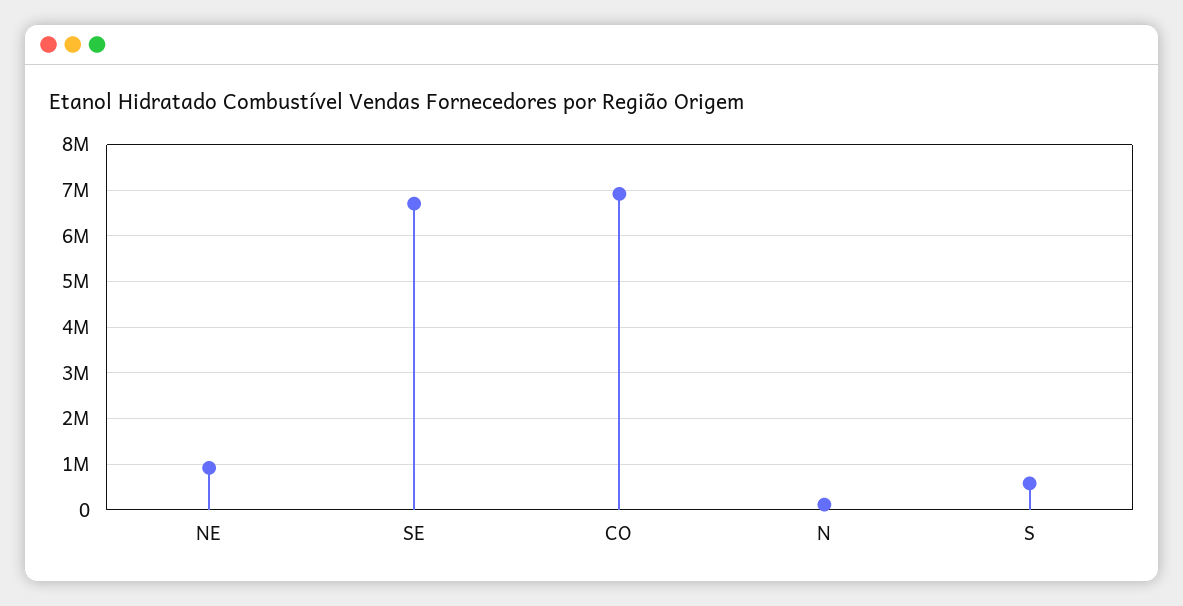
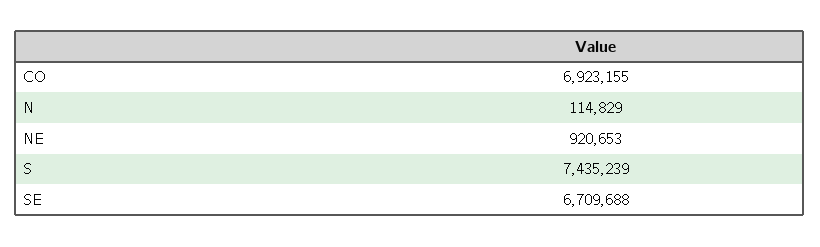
S: 600000 -> 7435239

